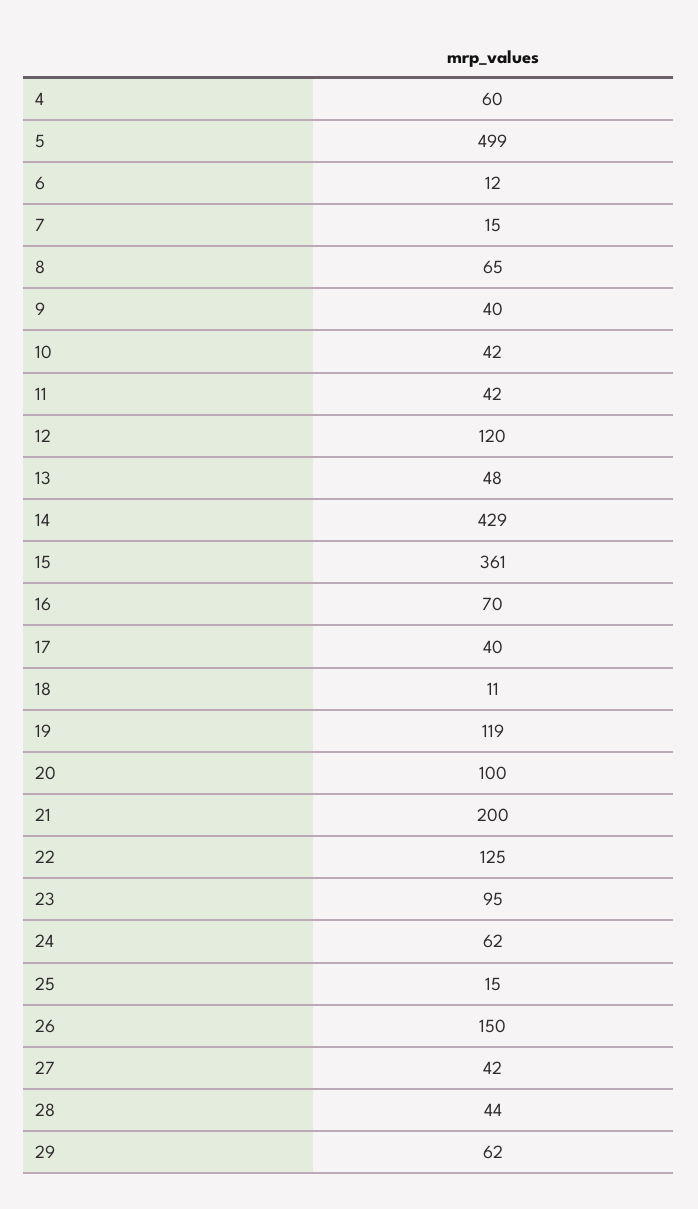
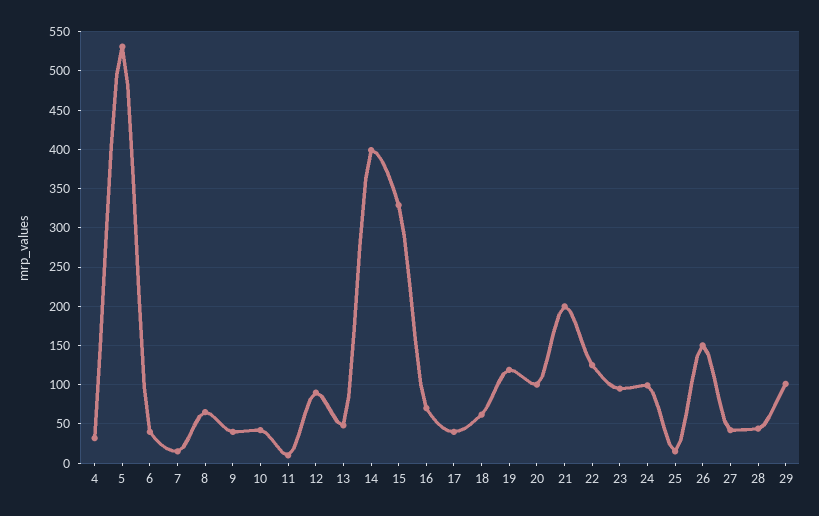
4: 60 -> 30
5: 499 -> 530
6: 12 -> 40
11: 42 -> 10
12: 120 -> 90
14: 429 -> 400
15: 361 -> 330
18: 11 -> 60
24: 62 -> 100
29: 62 -> 100

